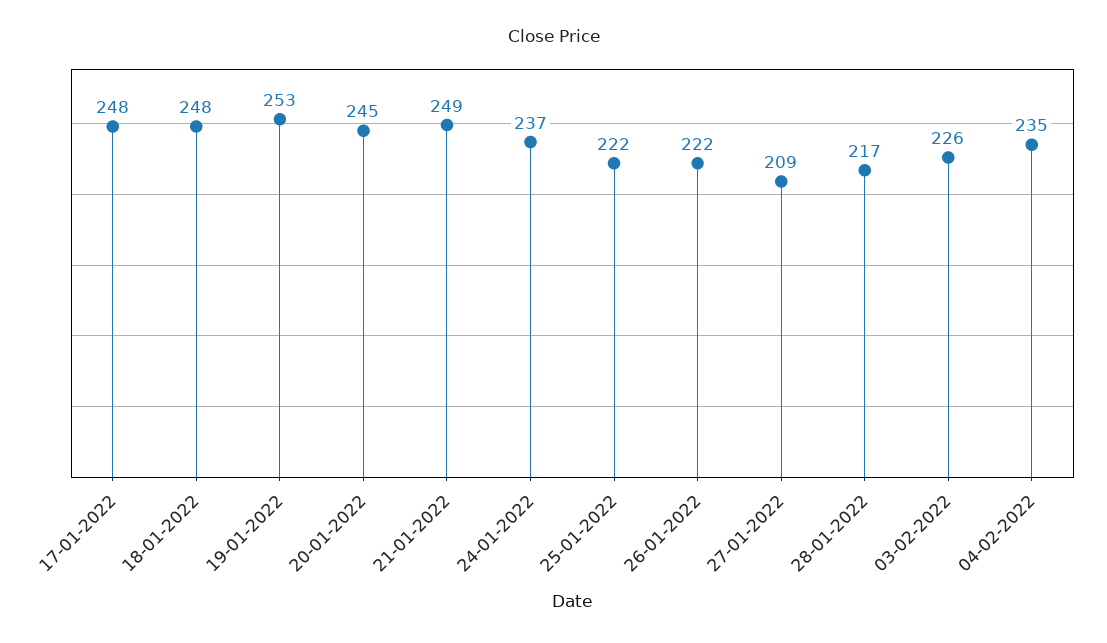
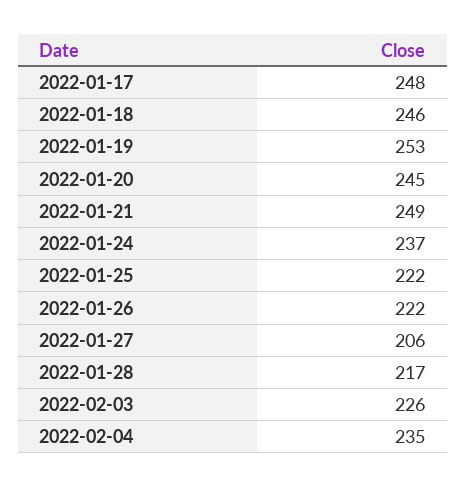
18-01-2022: 248 -> 246
27-01-2022: 209 -> 206

